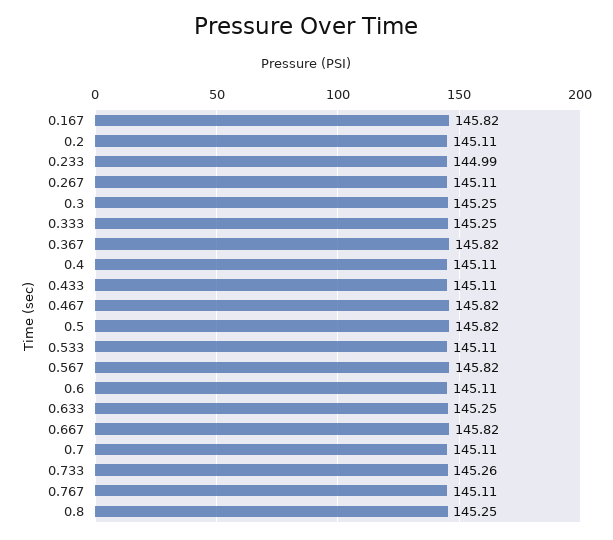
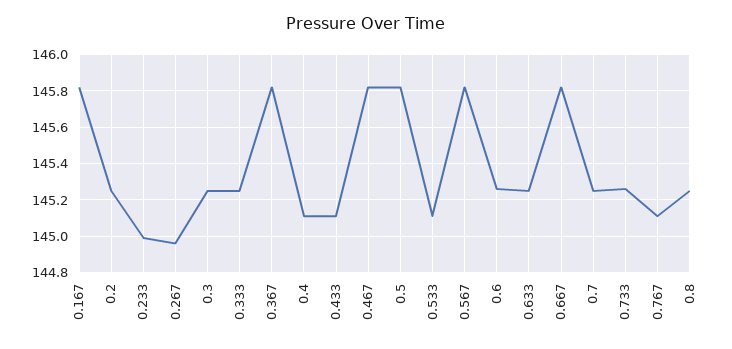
0.2: 145.11 -> 145.25
0.267: 145.11 -> 144.95
0.6: 145.11 -> 145.25
0.7: 145.11 -> 145.25

